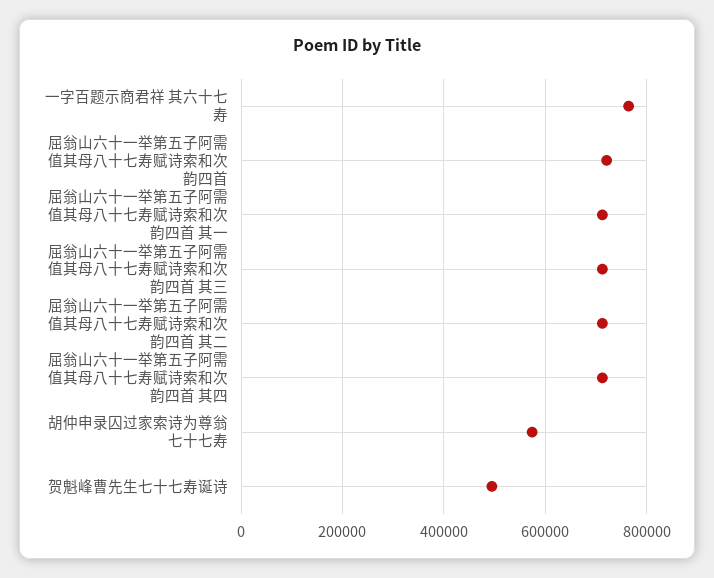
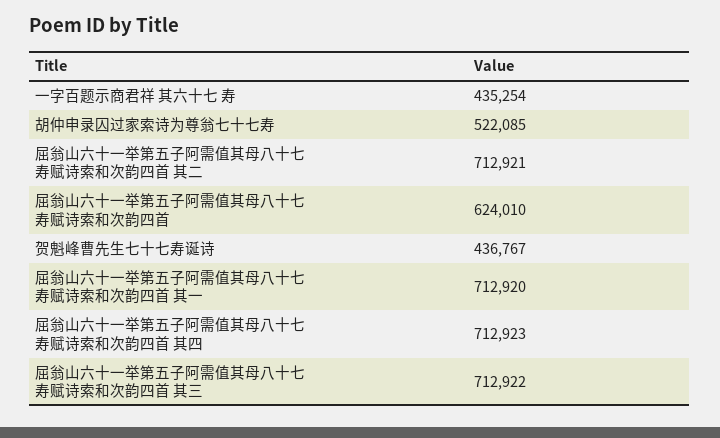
一字百题示商君祥 其六十七 寿: 760000 -> 435254
屈翁山六十一举第五子阿需值其母八十七寿赋诗索和次韵四首: 720000 -> 624010
胡仲申录囚过家索诗为尊翁七十七寿: 580000 -> 522085
贺魁峰曹先生七十七寿诞诗: 500000 -> 436767

